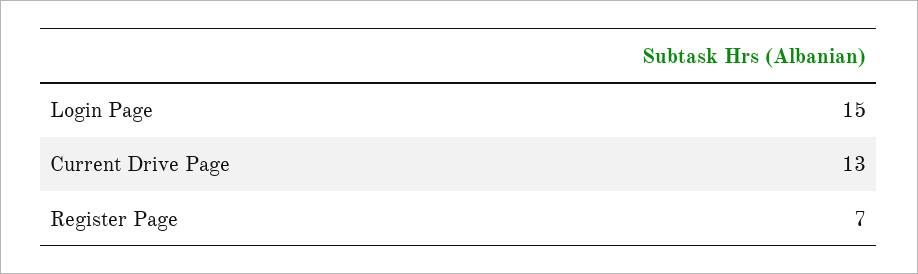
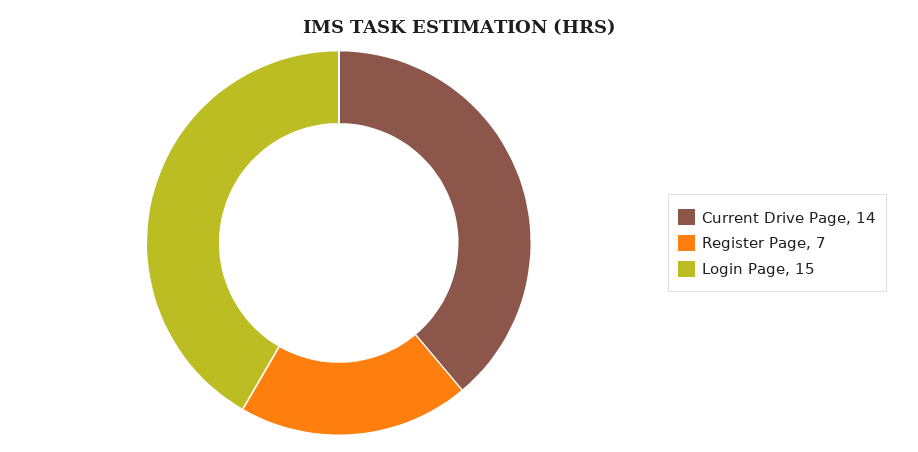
Current Drive Page: 13 -> 14

